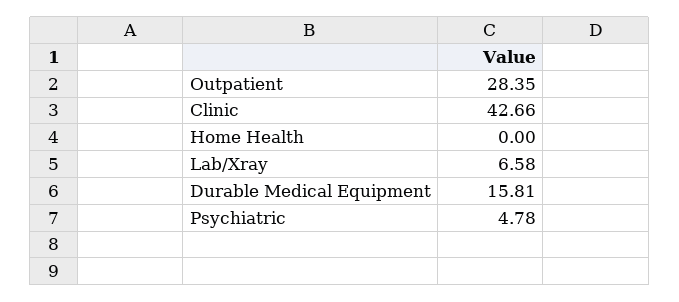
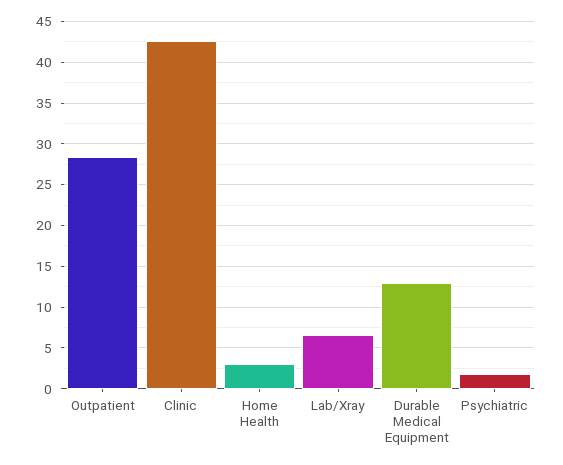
Home Health: 0 -> 3
Durable Medical Equipment: 15.81 -> 13
Psychiatric: 4.78 -> 2

